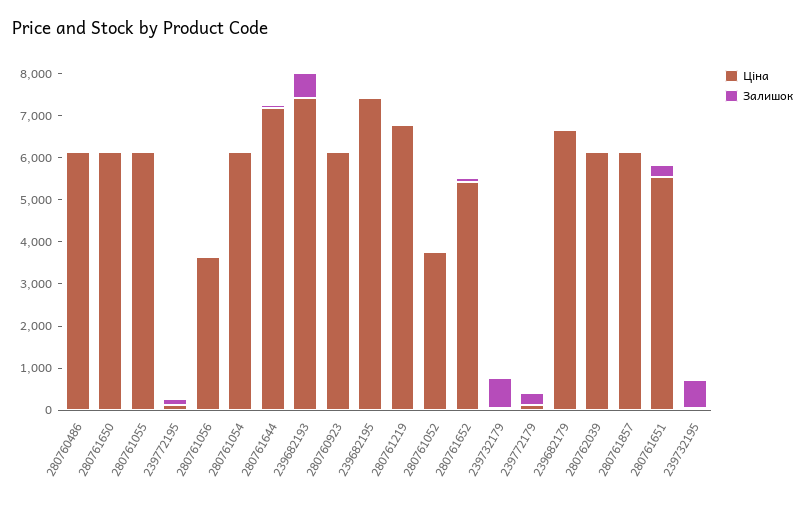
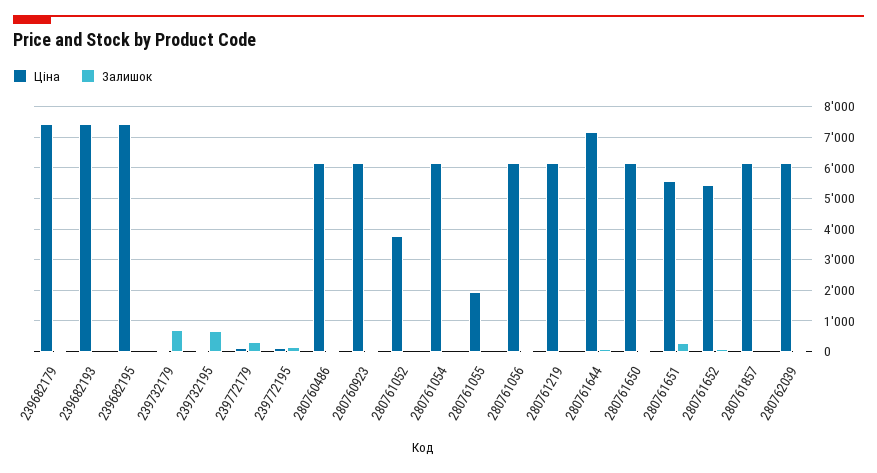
Ціна, 280761055: 6200 -> 2000
Ціна, 280761056: 3600 -> 6200
Залишок, 239682193: 600 -> 0
Ціна, 280761219: 6800 -> 6200
Ціна, 239682179: 6600 -> 7400

